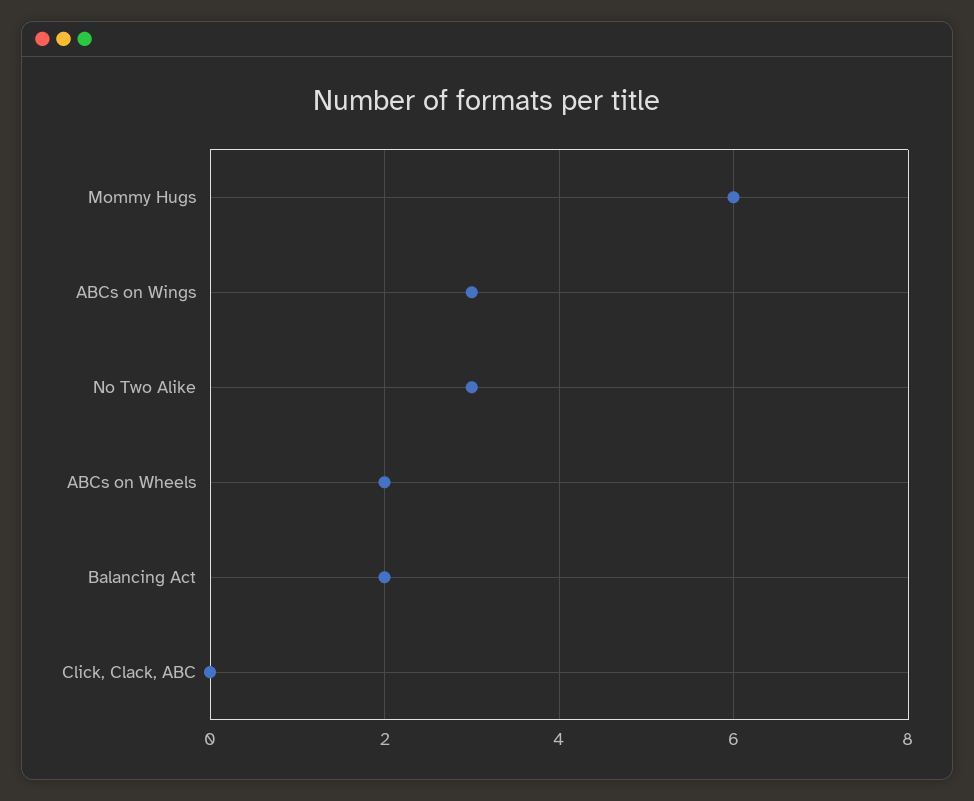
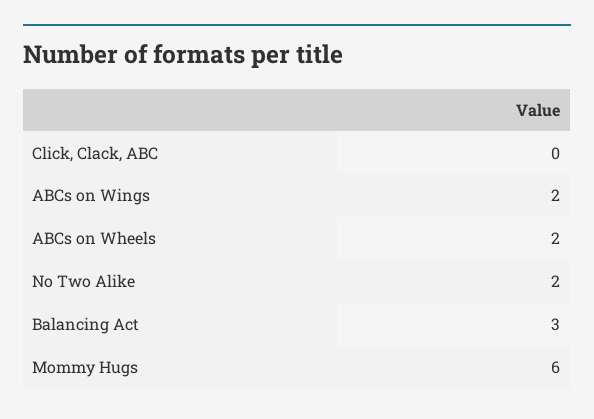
ABCs on Wings: 3 -> 2
No Two Alike: 3 -> 2
Balancing Act: 2 -> 3

